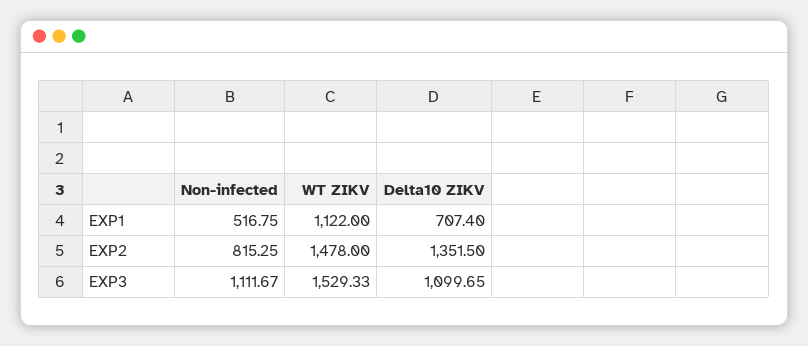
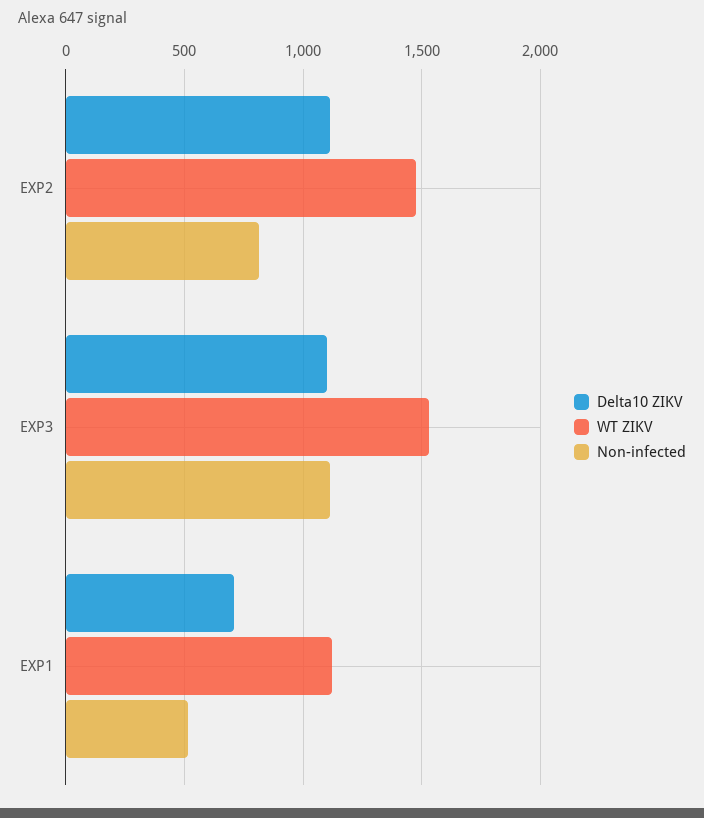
Delta10 ZIKV, EXP2: 1351.5 -> 1100

